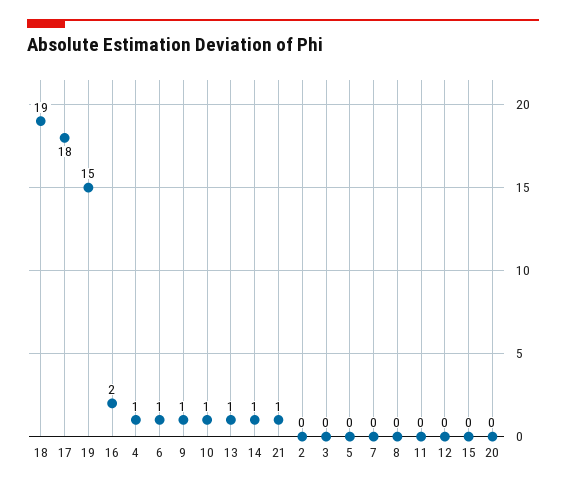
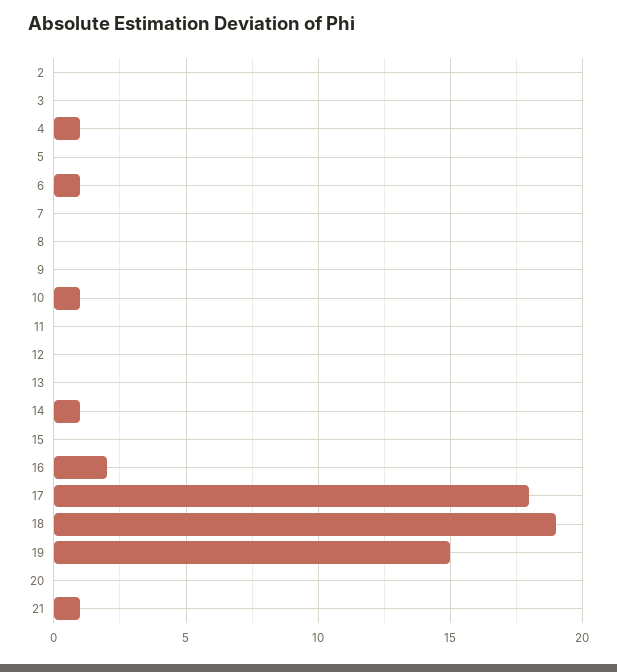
9: 1 -> 0
13: 1 -> 0

